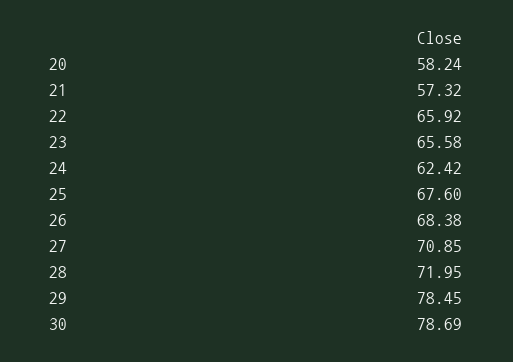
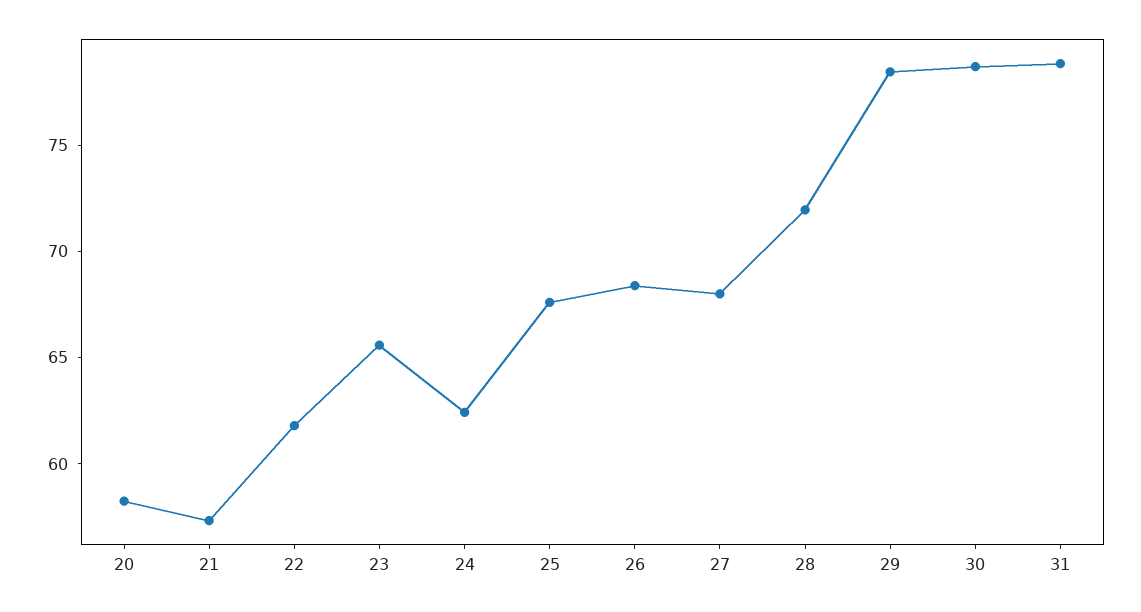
22: 65.92 -> 62
27: 70.85 -> 68
31: none -> 79

